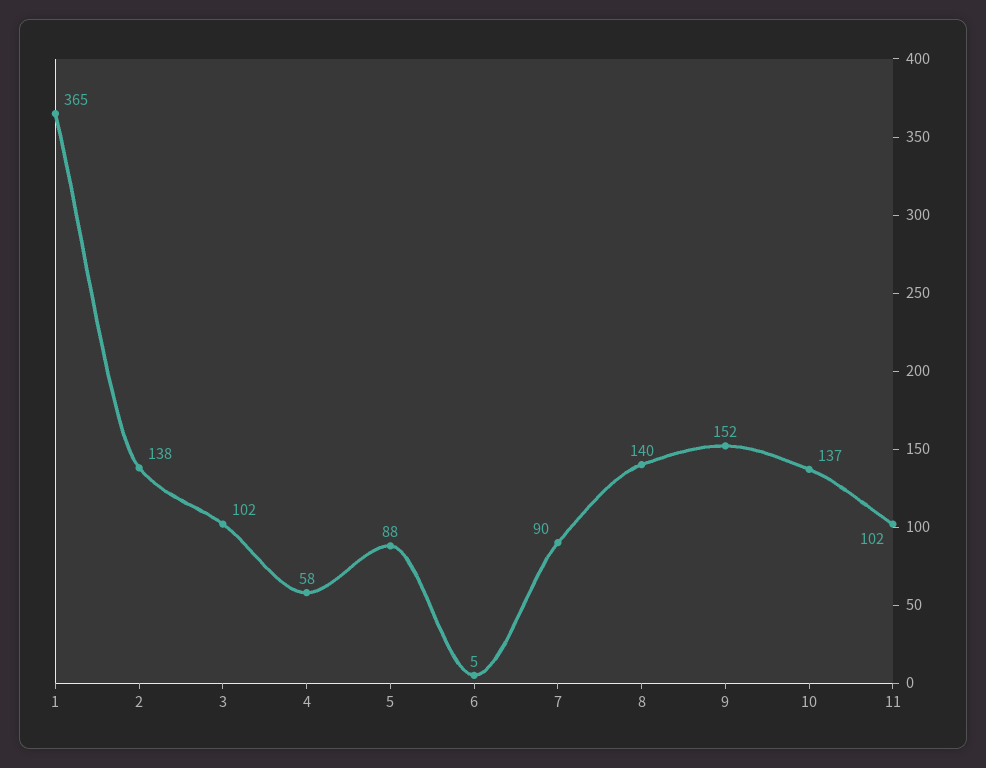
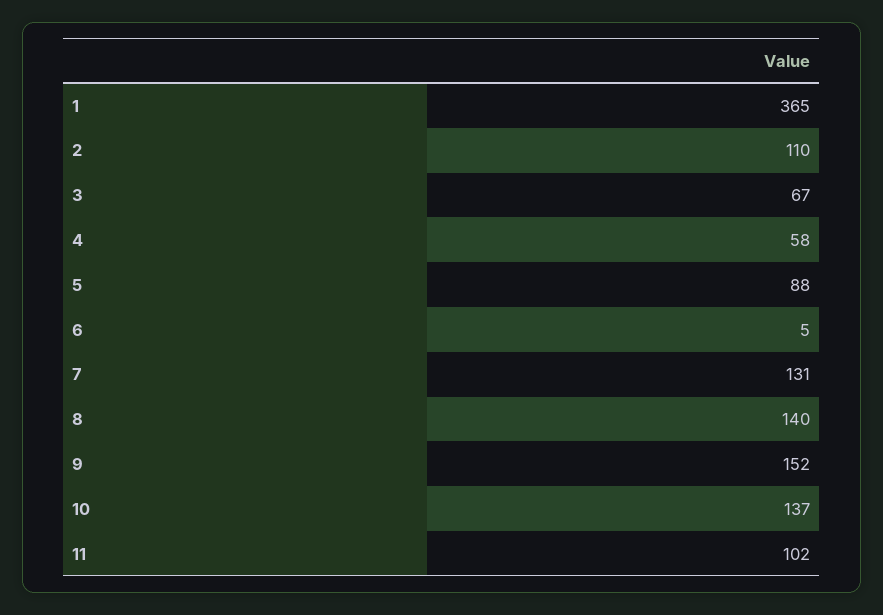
2: 138 -> 110
3: 102 -> 67
7: 90 -> 131

